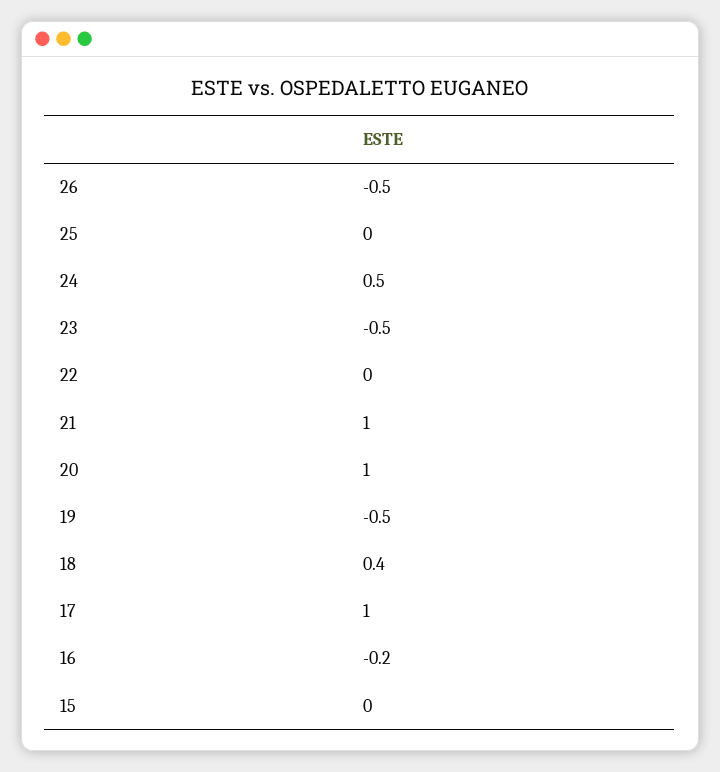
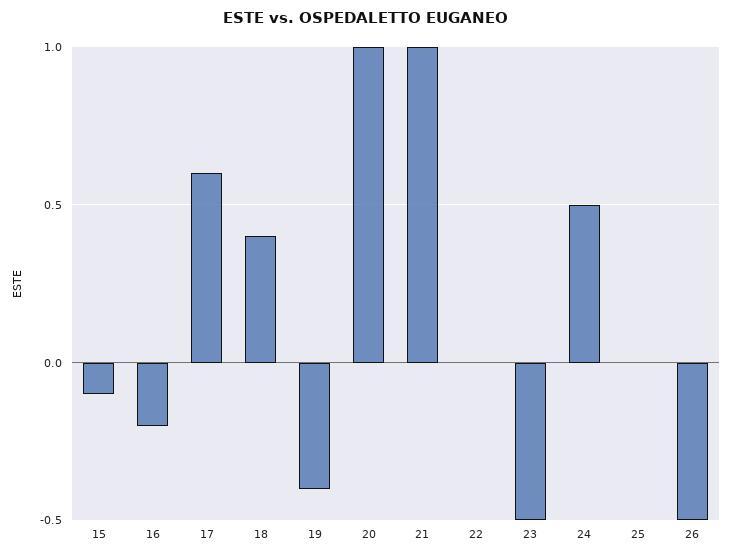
19: -0.5 -> -0.4
17: 1 -> 0.6
15: 0 -> -0.1

